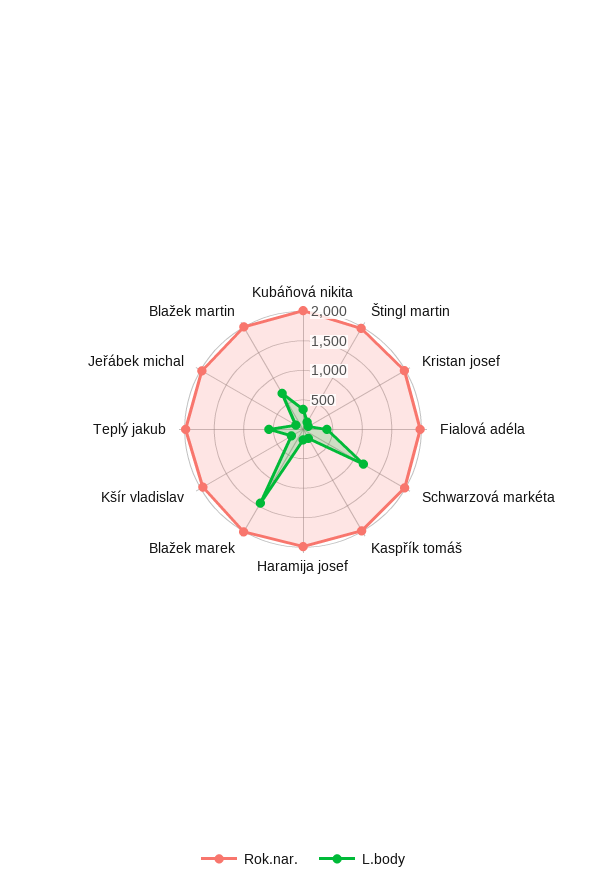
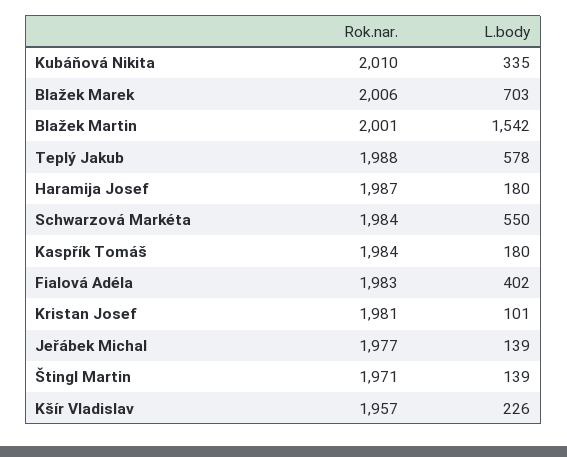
L.body, Schwarzová markéta: 1250 -> 550
L.body, Blažek marek: 1500 -> 703
L.body, Blažek martin: 750 -> 1542

